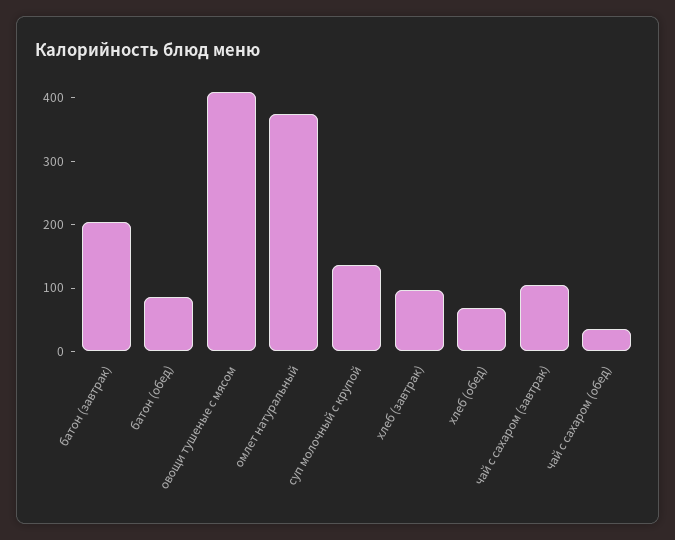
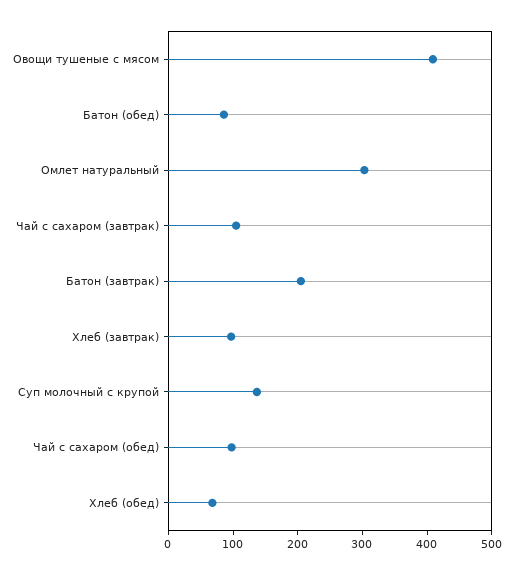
омлет натуральный: 380 -> 300
чай с сахаром (обед): 40 -> 100

